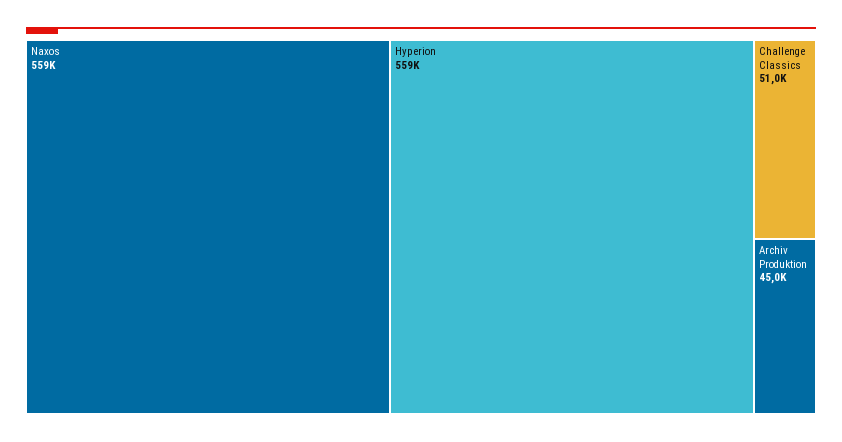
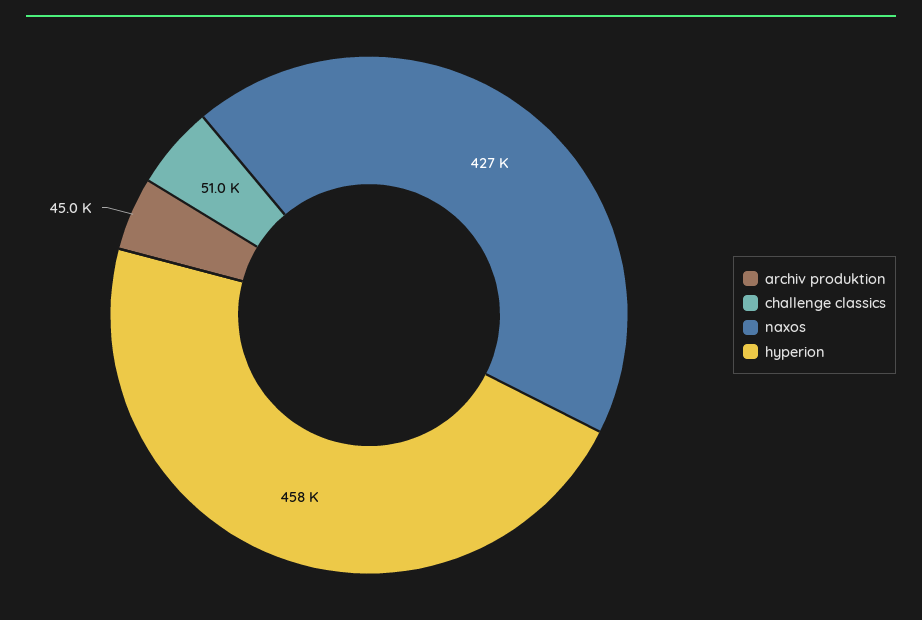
Naxos: 559000 -> 427000
Hyperion: 559000 -> 458000

